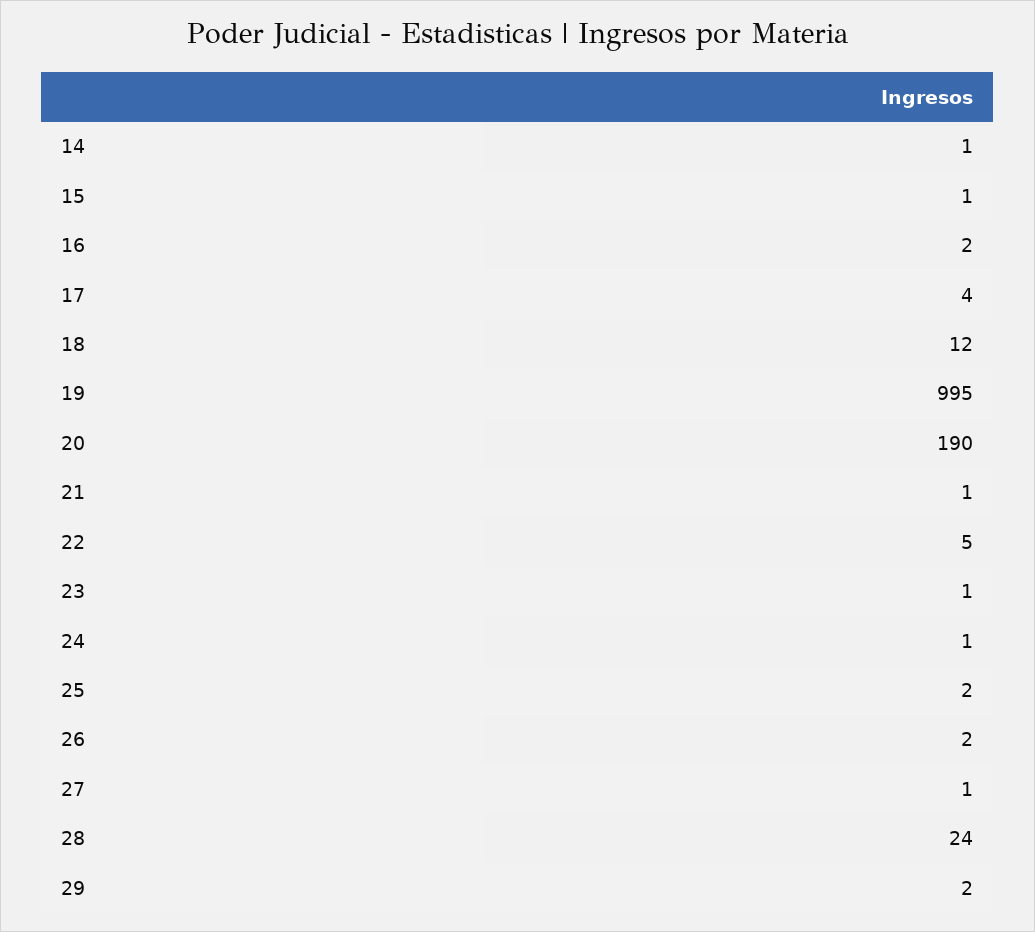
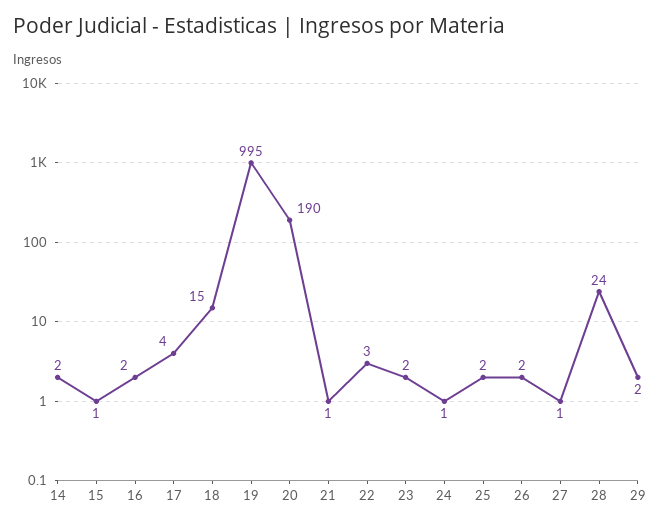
14: 1 -> 2
18: 12 -> 15
22: 5 -> 3
23: 1 -> 2

